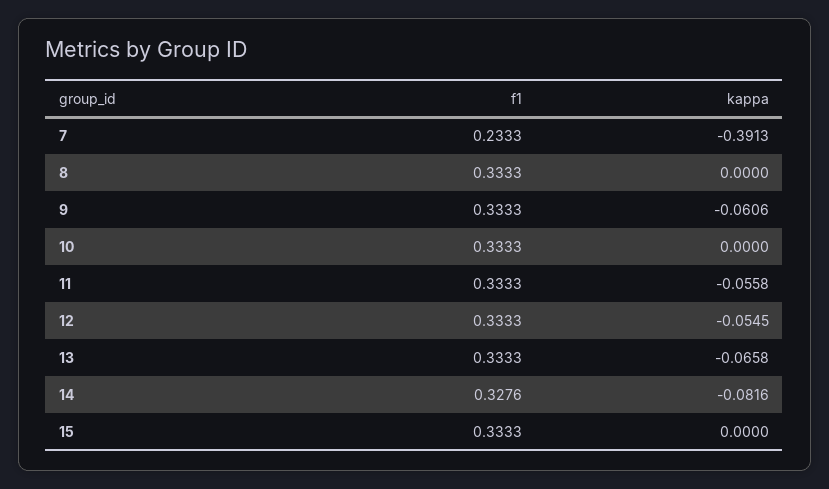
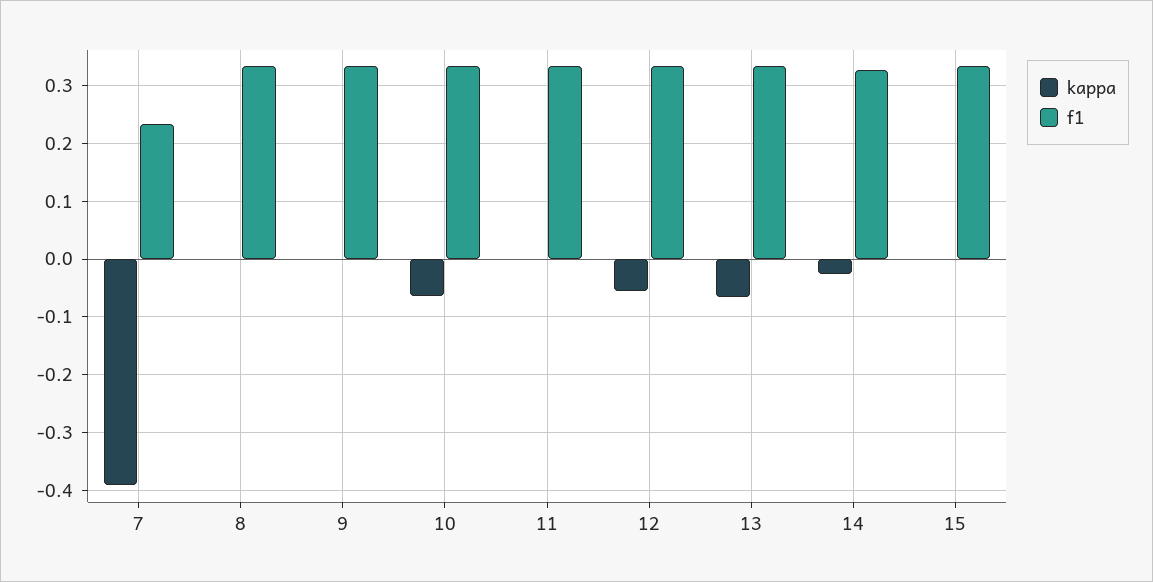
kappa, 9: -0.0606 -> 0
kappa, 10: 0 -> -0.06
kappa, 11: -0.0558 -> 0
kappa, 14: -0.0816 -> -0.02

